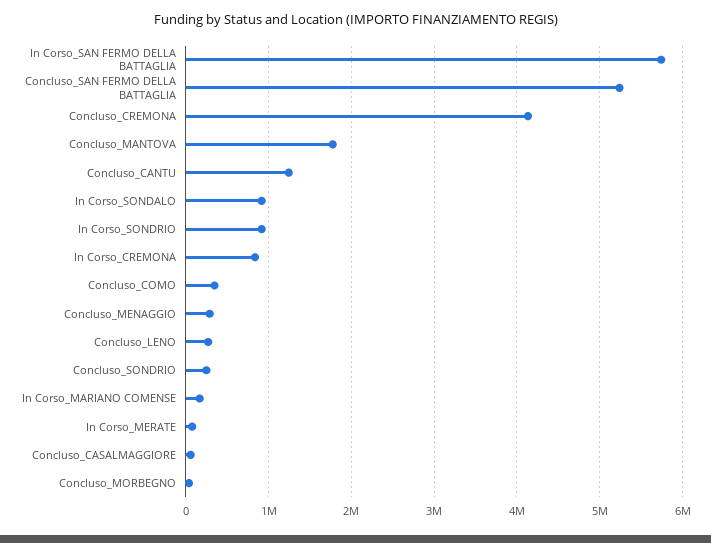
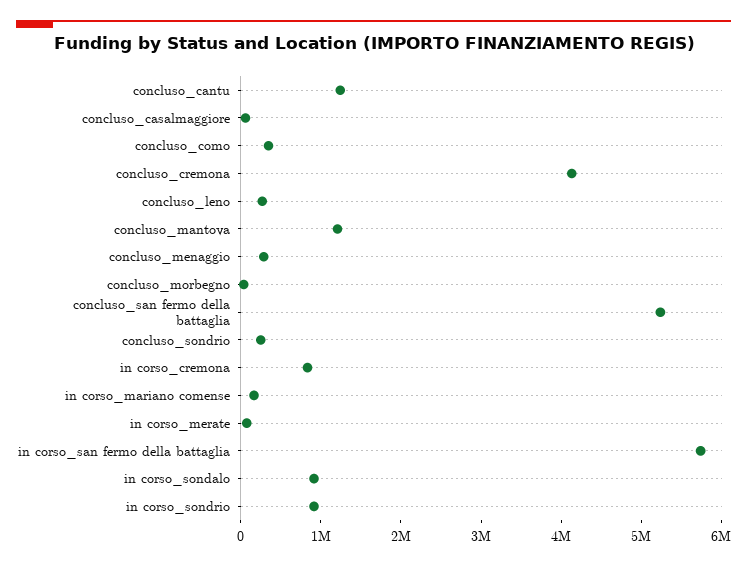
Concluso_MANTOVA: 1800000 -> 1200000

